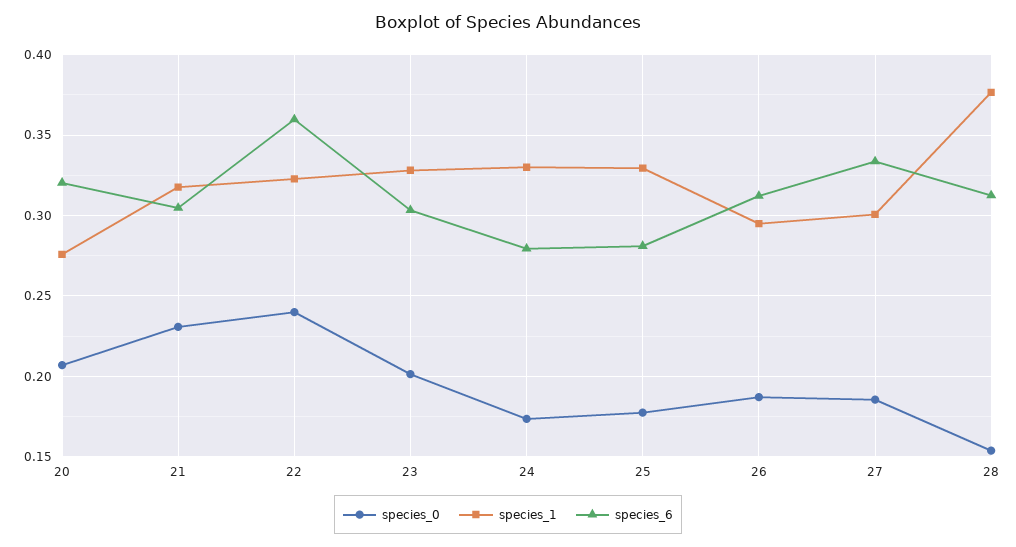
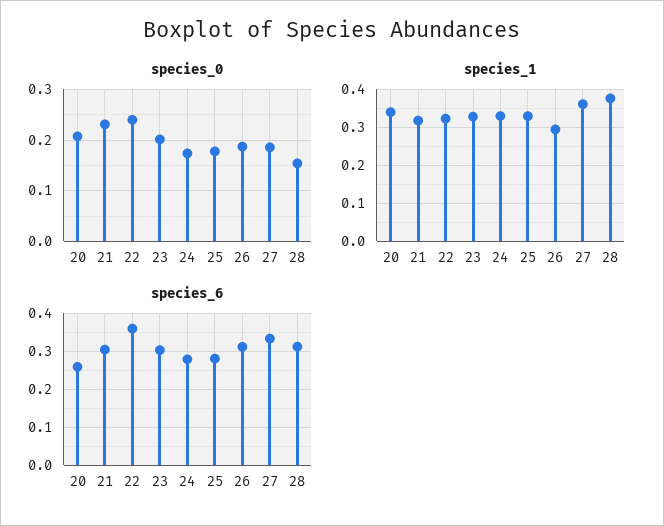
species_1, 20: 0.275 -> 0.34
species_6, 20: 0.32 -> 0.26
species_1, 27: 0.3 -> 0.36

